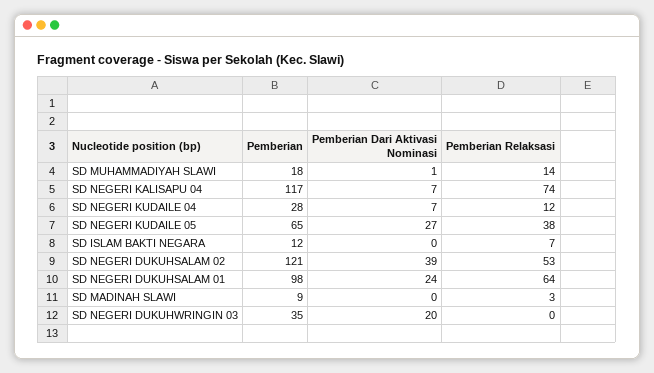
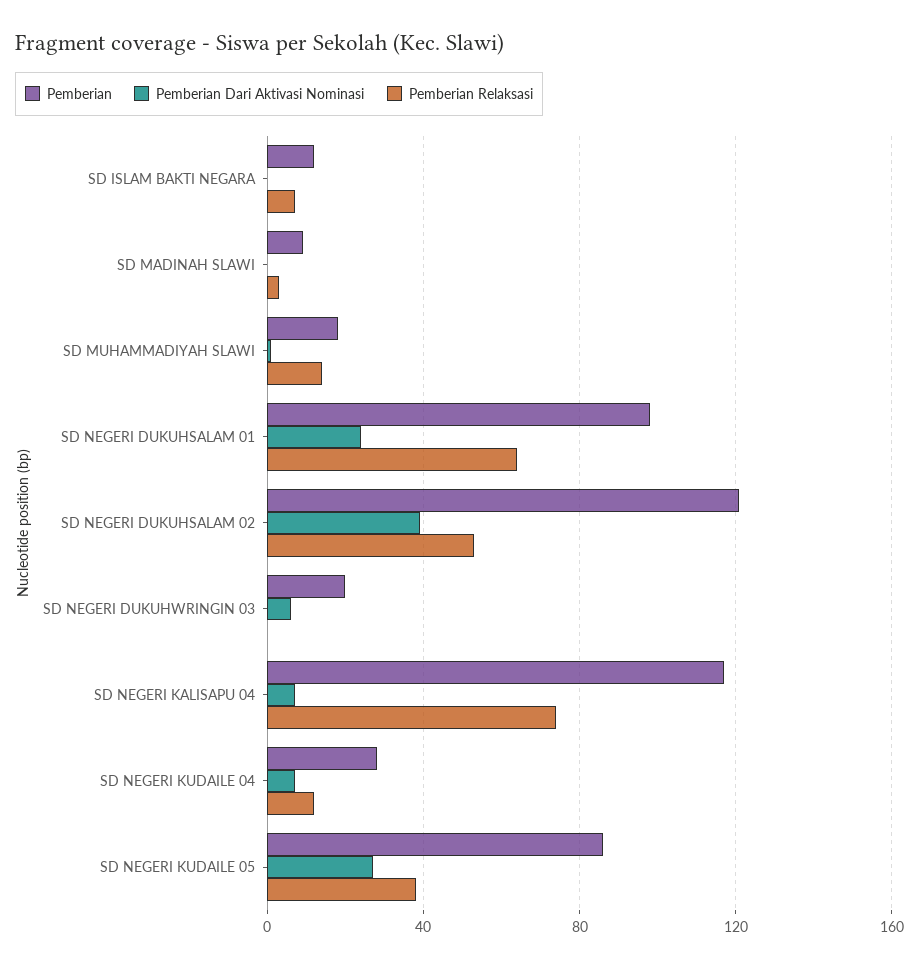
Pemberian, SD NEGERI KUDAILE 05: 65 -> 85
Pemberian, SD NEGERI DUKUHWRINGIN 03: 35 -> 20
Pemberian Dari Aktivasi Nominasi, SD NEGERI DUKUHWRINGIN 03: 20 -> 5

